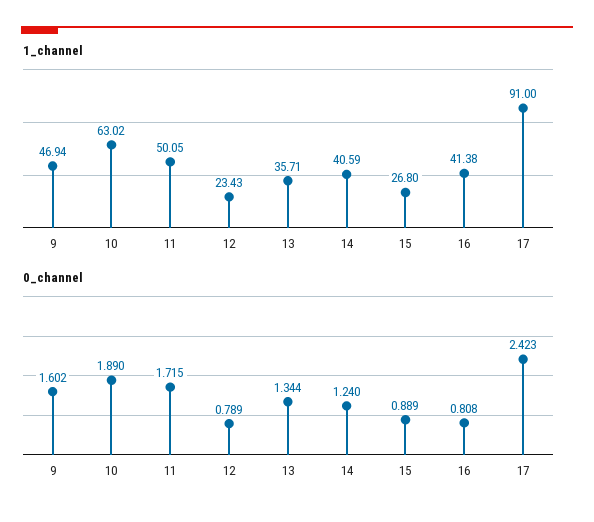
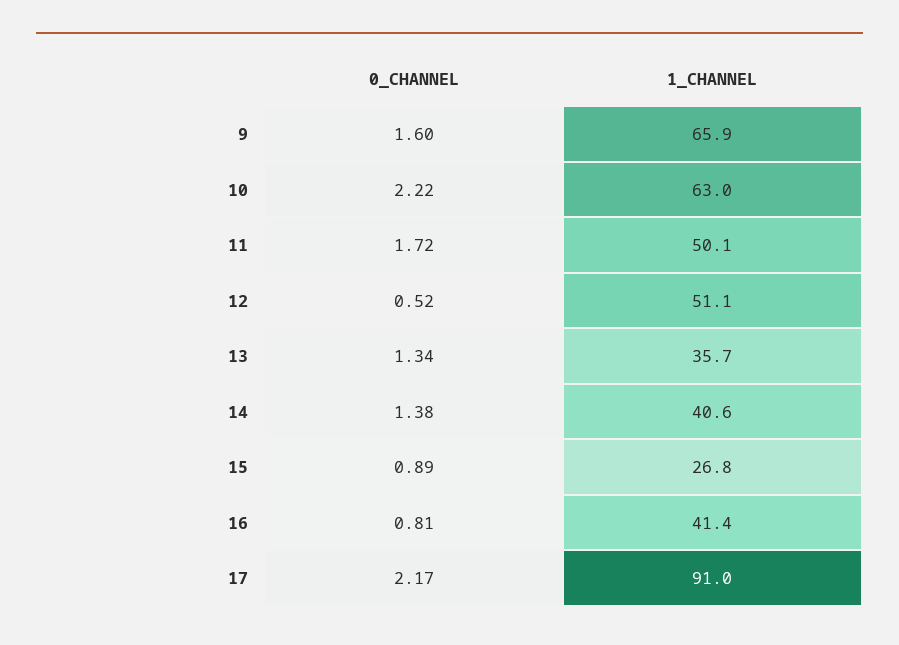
1_channel, 9: 46.94 -> 65.9
1_channel, 12: 23.43 -> 51.1
0_channel, 10: 1.89 -> 2.22
0_channel, 12: 0.789 -> 0.52
0_channel, 14: 1.24 -> 1.38
0_channel, 17: 2.423 -> 2.17

